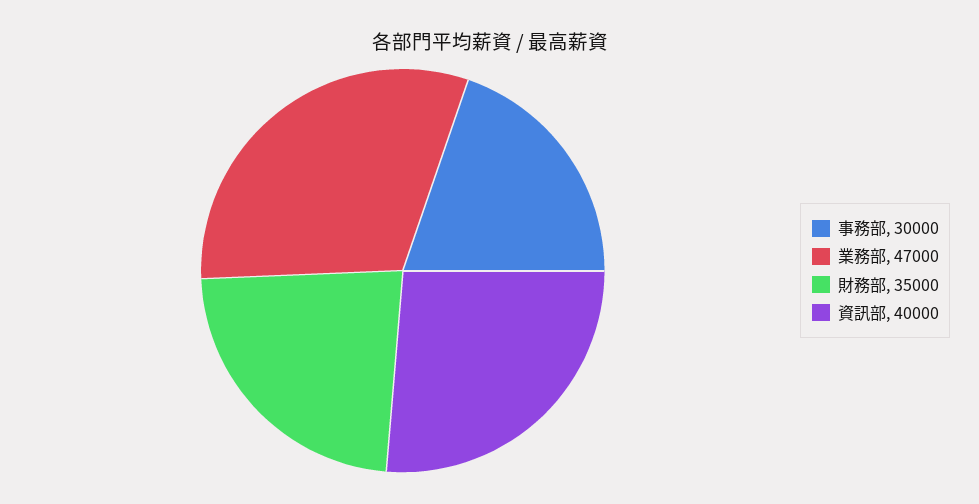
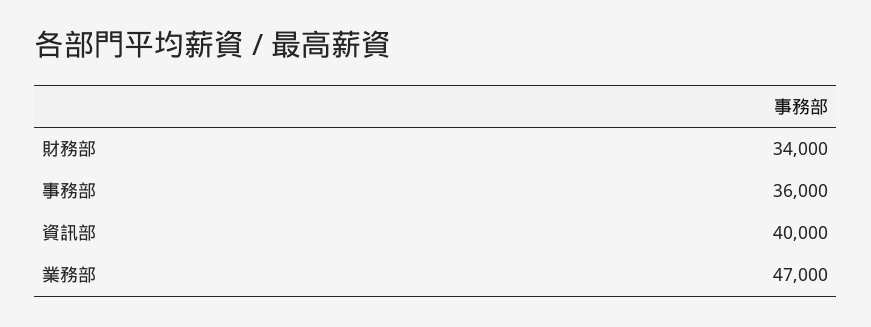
事務部: 30000 -> 36000
財務部: 35000 -> 34000

